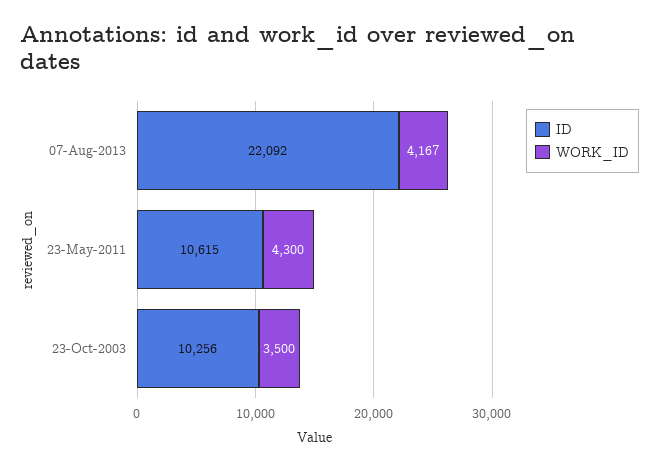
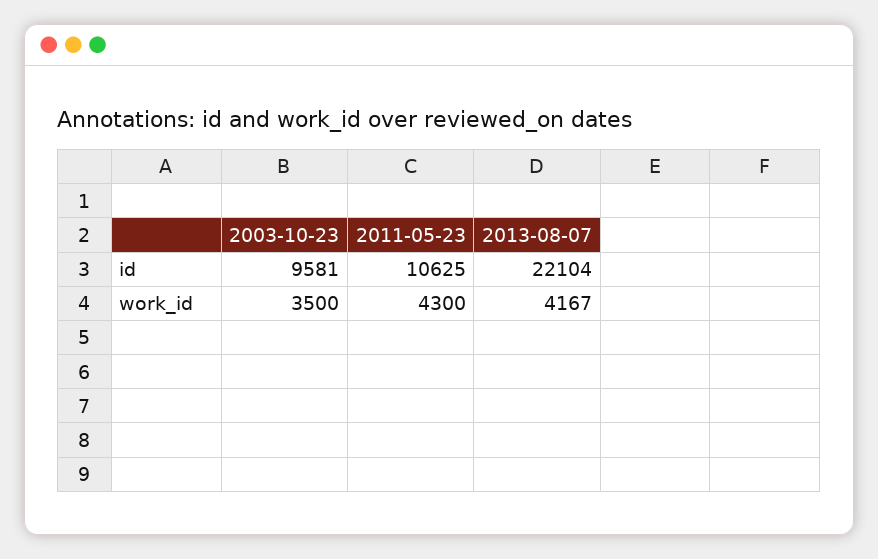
ID, 07-Aug-2013: 22092 -> 22104
ID, 23-May-2011: 10615 -> 10625
ID, 23-Oct-2003: 10256 -> 9581

